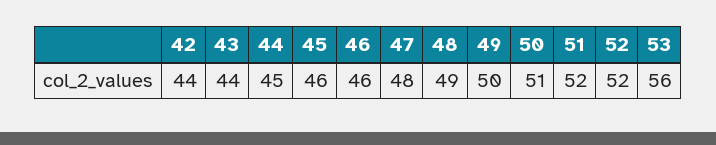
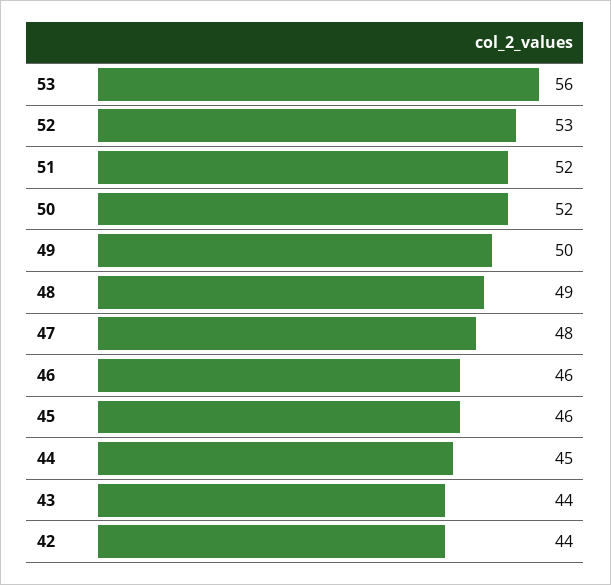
50: 51 -> 52
52: 52 -> 53

